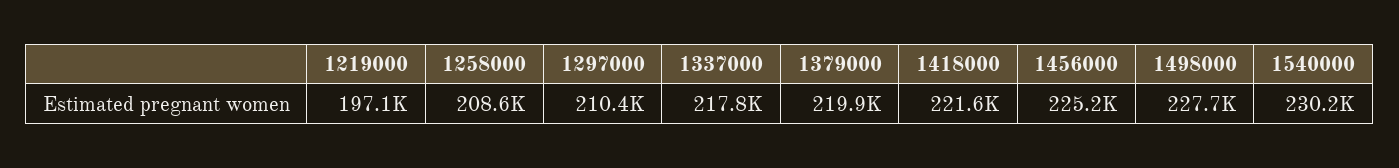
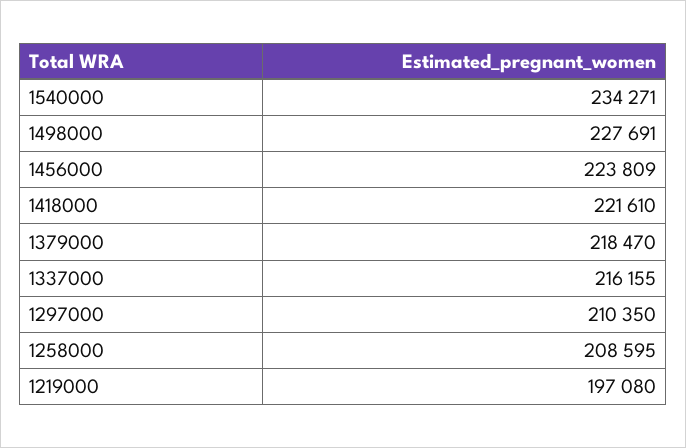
1337000: 217800 -> 216155
1379000: 219900 -> 218470
1456000: 225200 -> 223809
1540000: 230200 -> 234271

